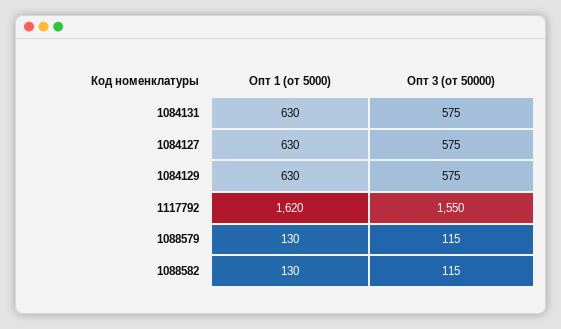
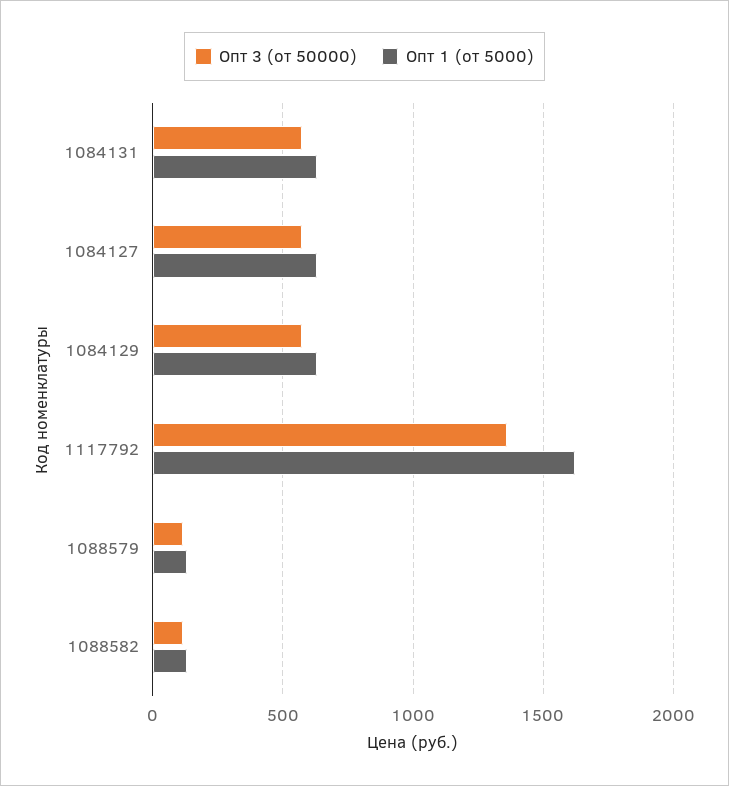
Опт 3 (от 50000), 1117792: 1550 -> 1350

